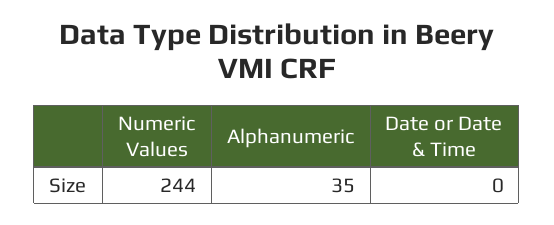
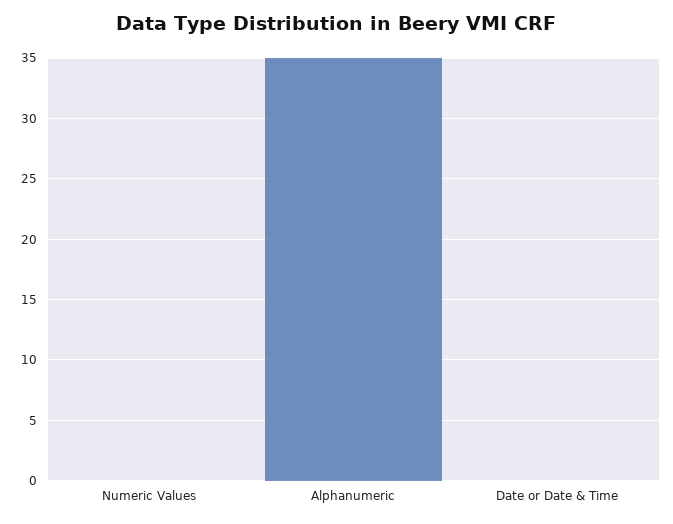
Numeric Values: 244 -> 0

